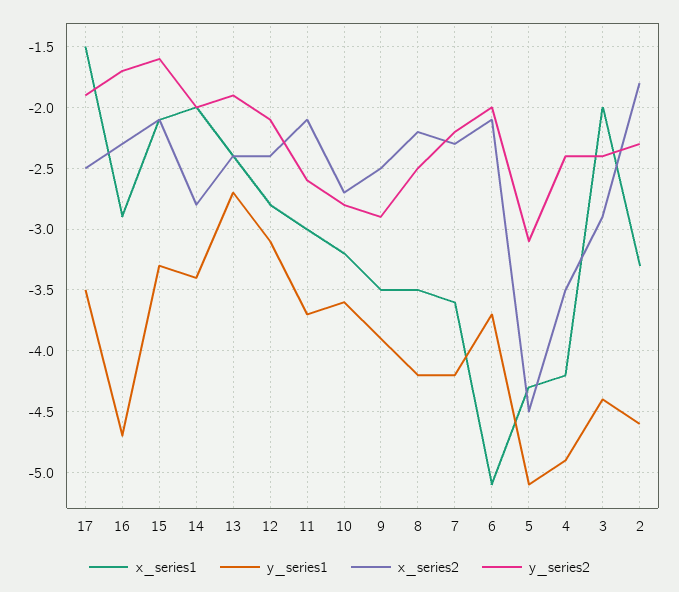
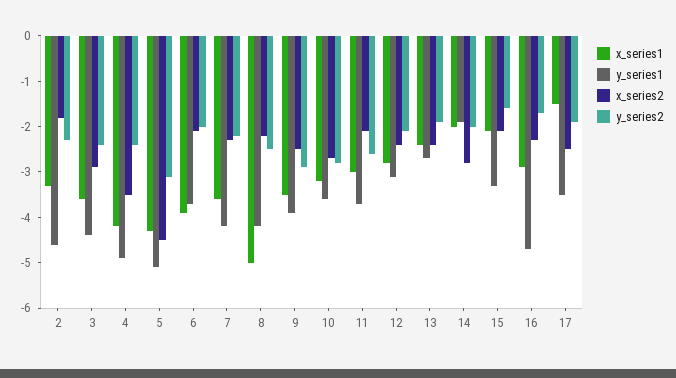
y_series1, 14: -3.4 -> -2
x_series1, 8: -3.5 -> -5
x_series1, 6: -5.1 -> -4
x_series1, 3: -2 -> -3.5

